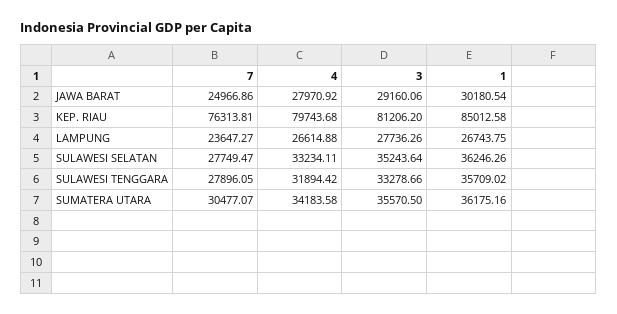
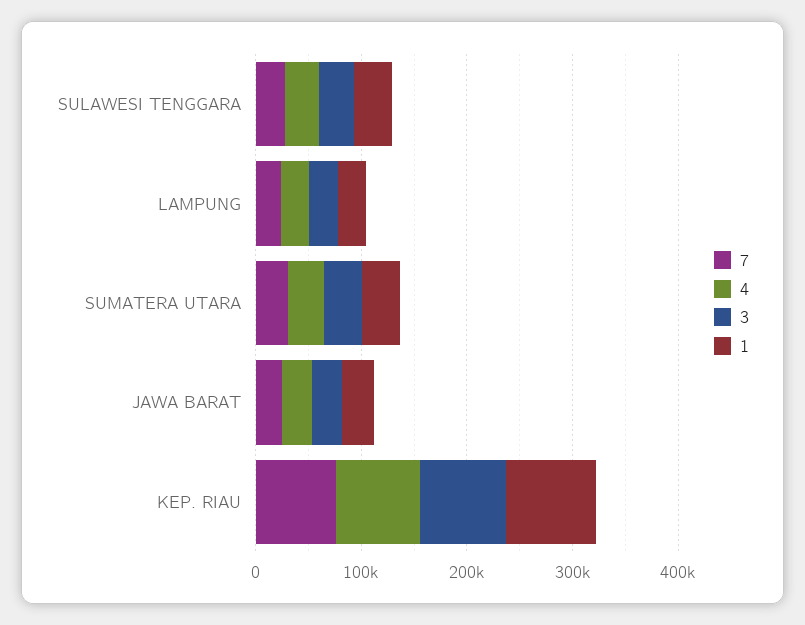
7, SULAWESI SELATAN: 27749.47 -> none
4, SULAWESI SELATAN: 33234.11 -> none
3, SULAWESI SELATAN: 35243.64 -> none
1, SULAWESI SELATAN: 36246.26 -> none

